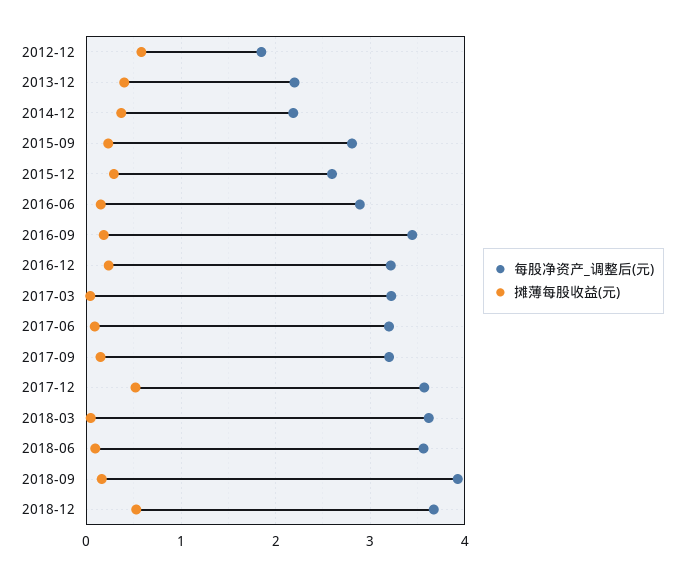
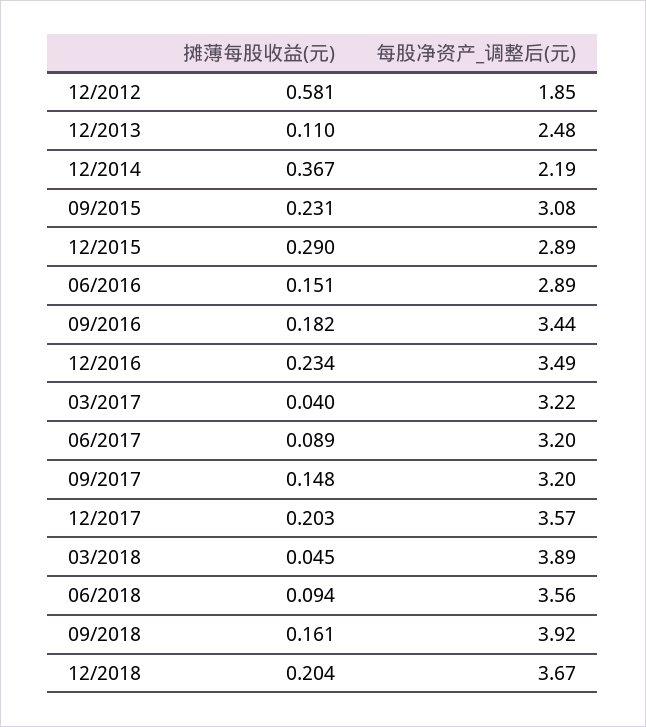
每股净资产_调整后(元), 2013-12: 2.2 -> 2.48
摊薄每股收益(元), 2013-12: 0.4 -> 0.11
每股净资产_调整后(元), 2015-09: 2.8 -> 3.08
每股净资产_调整后(元), 2015-12: 2.6 -> 2.89
每股净资产_调整后(元), 2016-12: 3.2 -> 3.49
摊薄每股收益(元), 2017-12: 0.5 -> 0.203
每股净资产_调整后(元), 2018-03: 3.6 -> 3.89
摊薄每股收益(元), 2018-12: 0.5 -> 0.204

